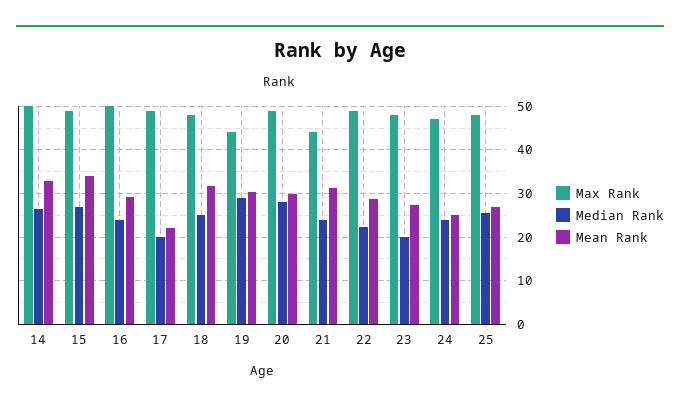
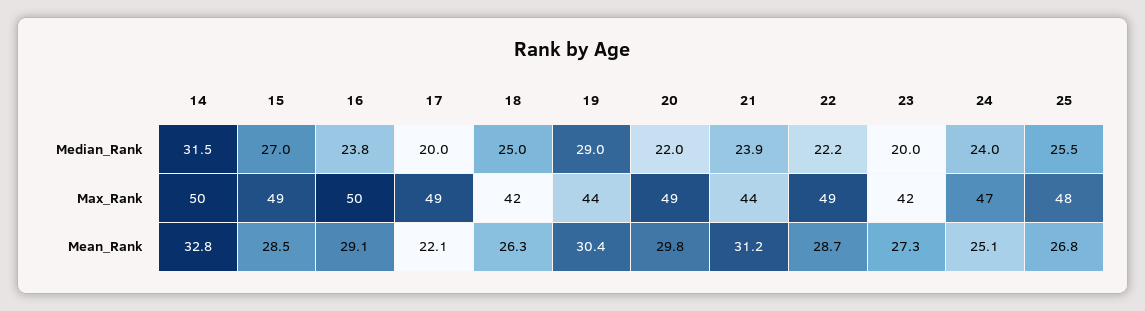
Median Rank, 14: 26 -> 31.5
Mean Rank, 15: 34 -> 28.5
Max Rank, 18: 48 -> 42
Mean Rank, 18: 32 -> 26.3
Median Rank, 20: 28 -> 22
Max Rank, 23: 48 -> 42

